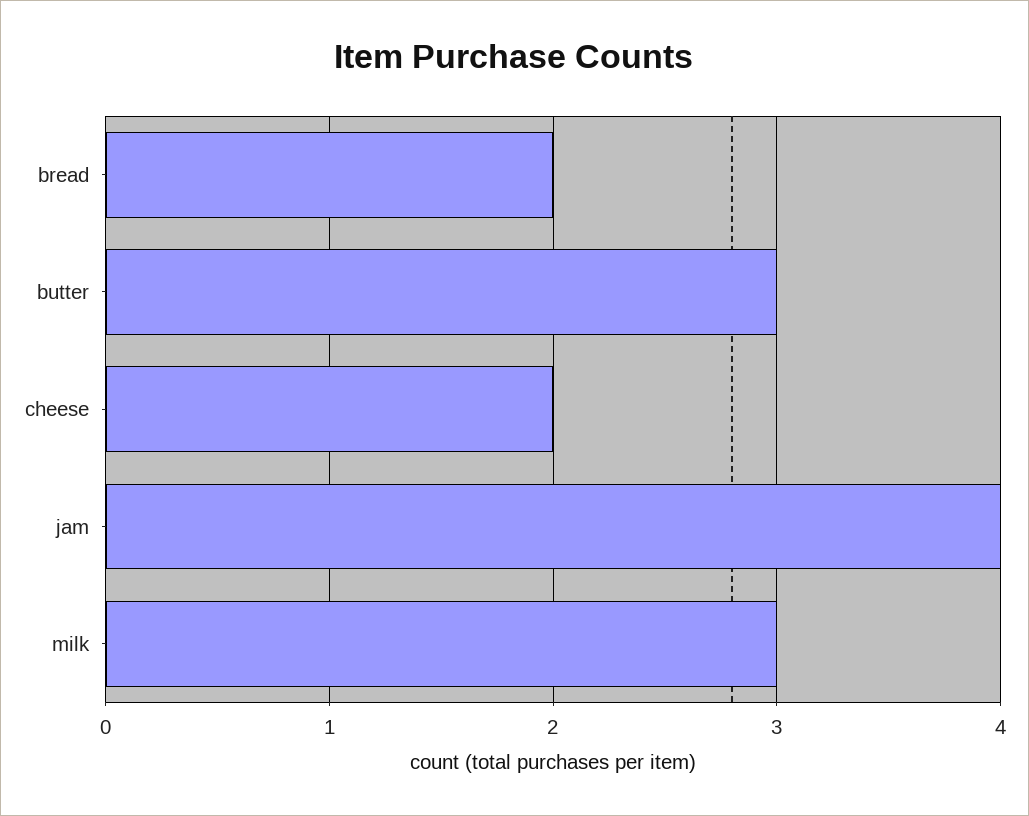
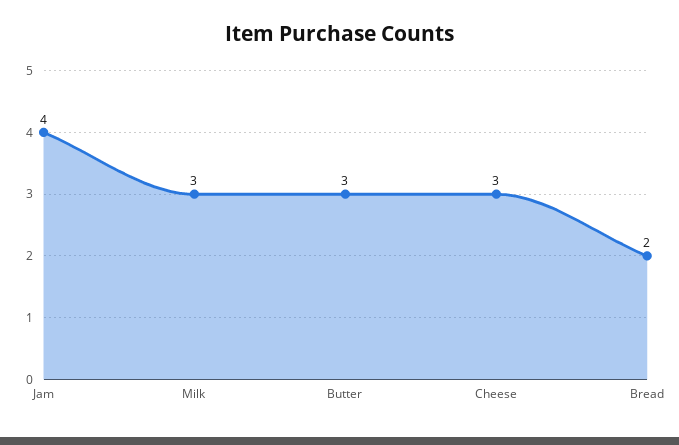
cheese: 2 -> 3

